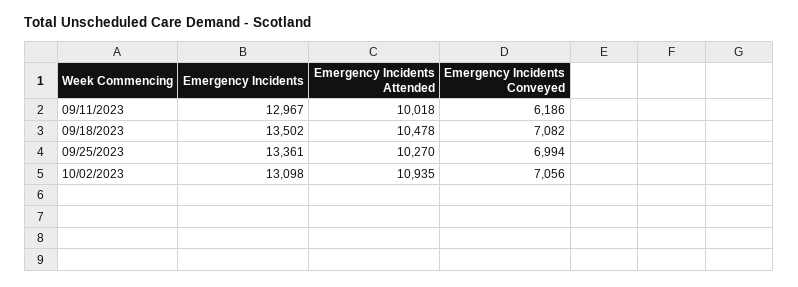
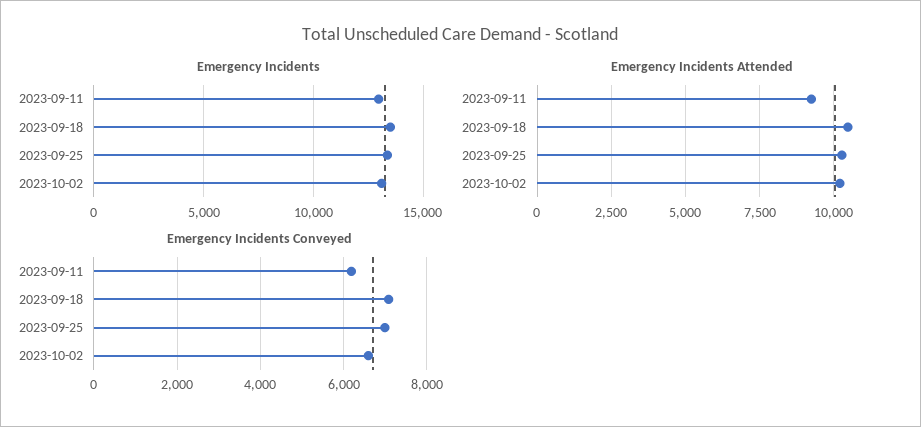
Emergency Incidents Attended, 09/11/2023: 10018 -> 9250
Emergency Incidents Attended, 10/02/2023: 10935 -> 10250
Emergency Incidents Conveyed, 10/02/2023: 7056 -> 6600

